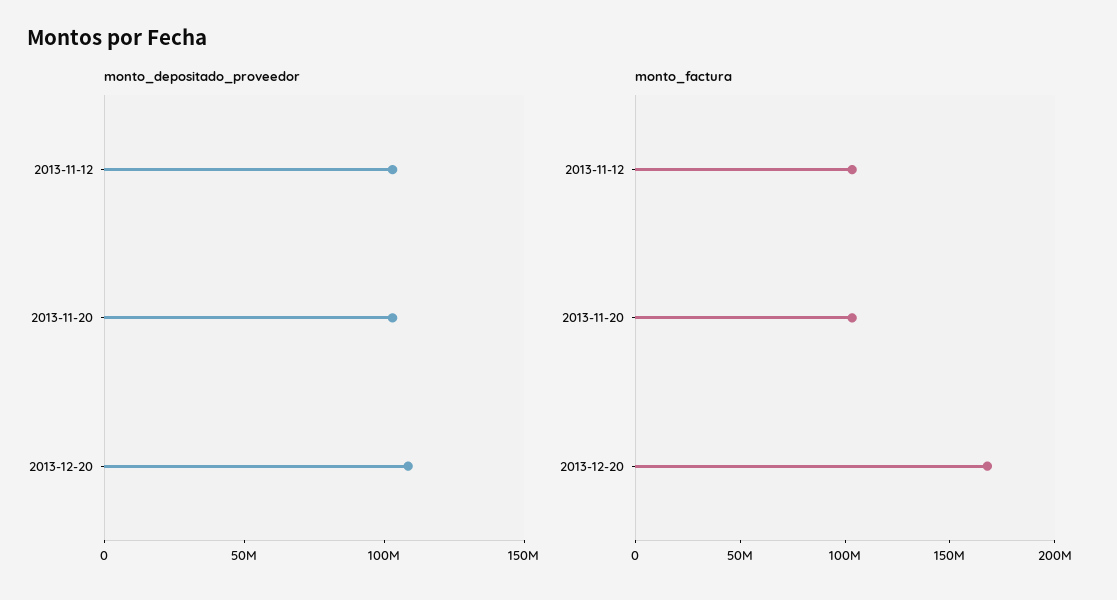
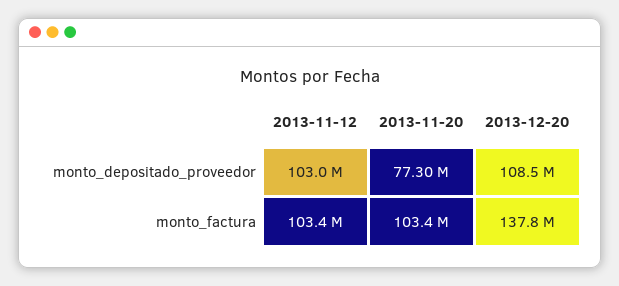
monto_depositado_proveedor, 2013-11-20: 100000000 -> 77300000
monto_factura, 2013-12-20: 170000000 -> 137800000

